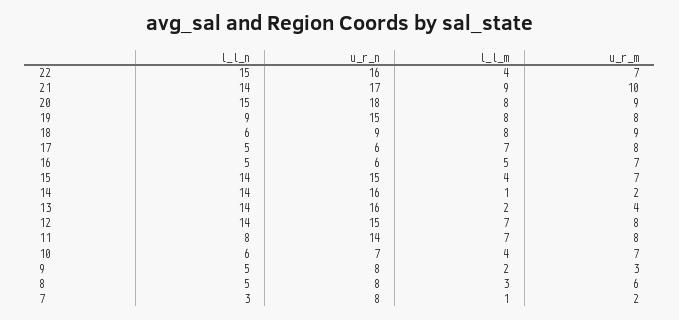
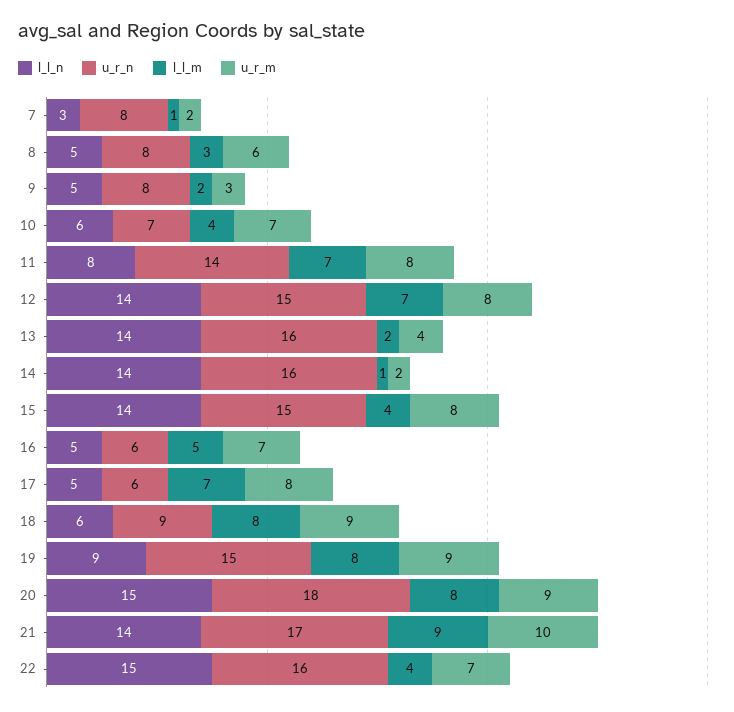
u_r_m, 19: 8 -> 9
u_r_m, 15: 7 -> 8

